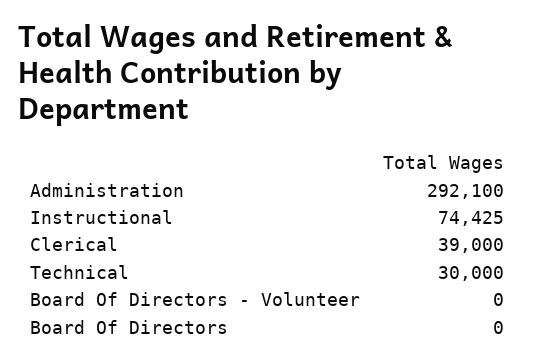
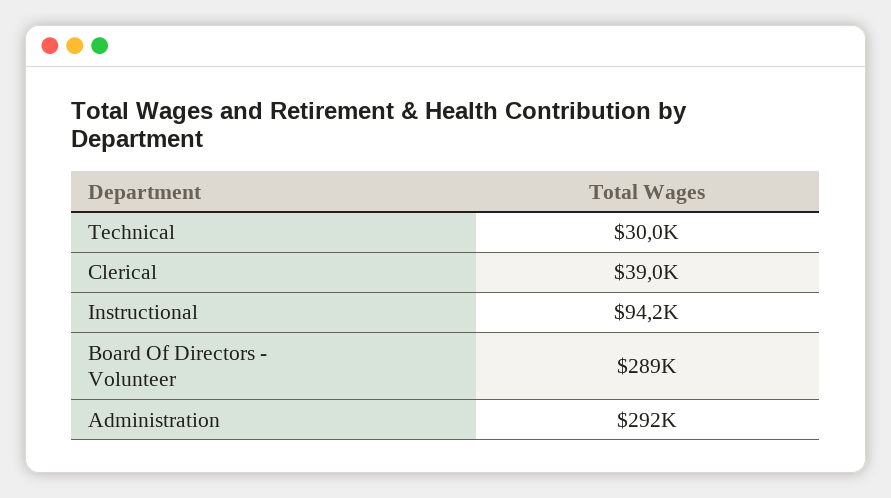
Instructional: 74425 -> 94200
Board Of Directors - Volunteer: 0 -> 289000
Board Of Directors: 0 -> none

